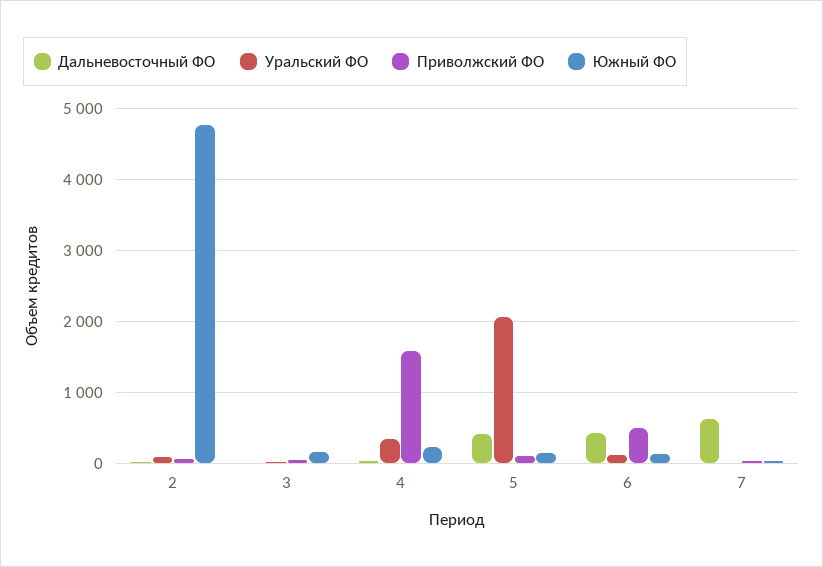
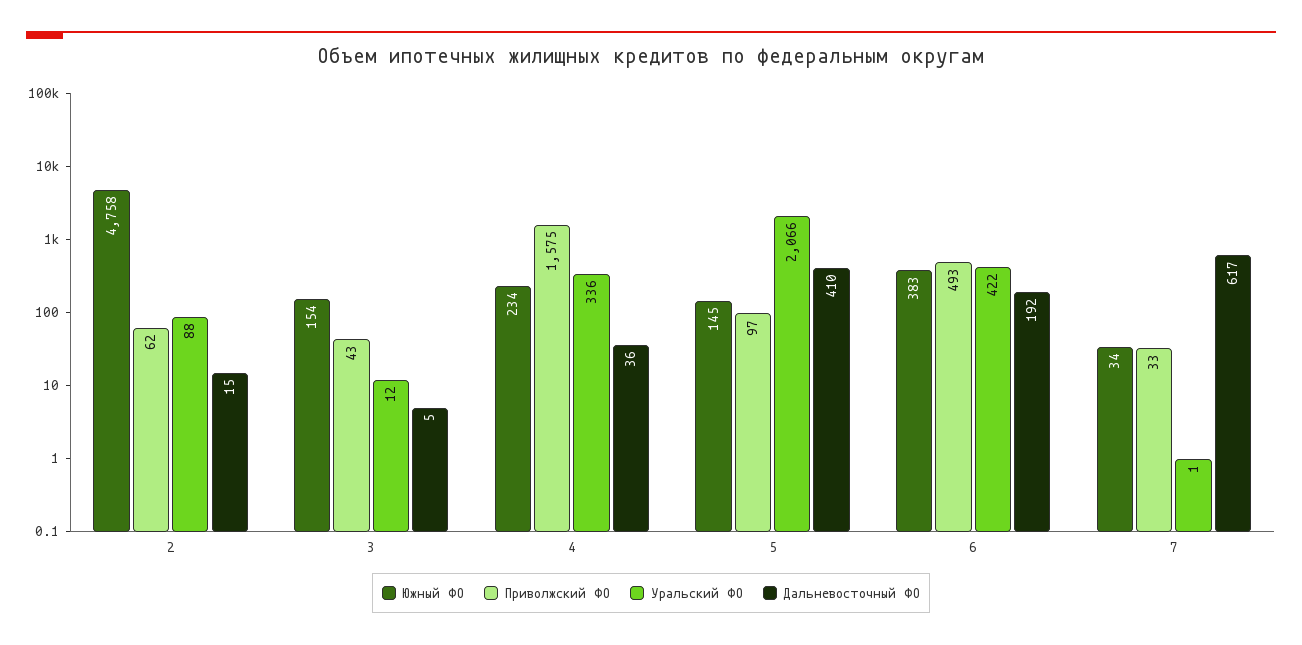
Дальневосточный ФО, 6: 400 -> 192
Уральский ФО, 6: 100 -> 422
Южный ФО, 6: 100 -> 383

